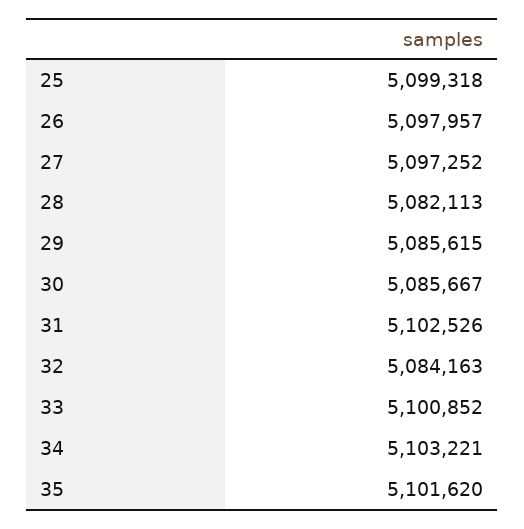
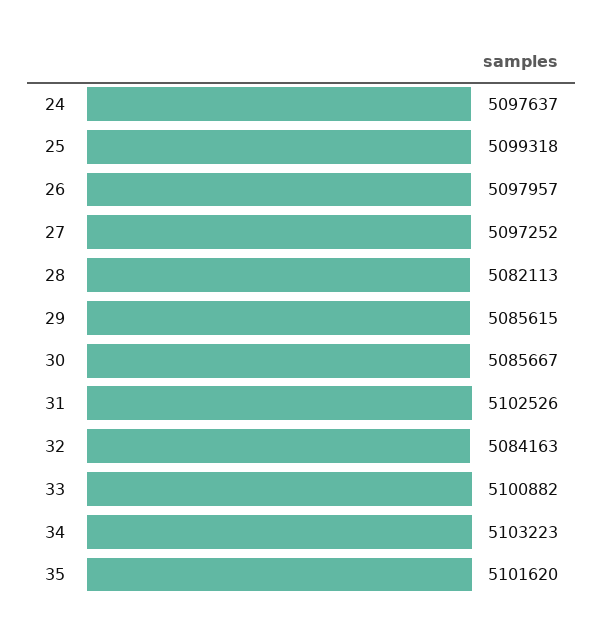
33: 5100852 -> 5100882
34: 5103221 -> 5103223
24: none -> 5097637

